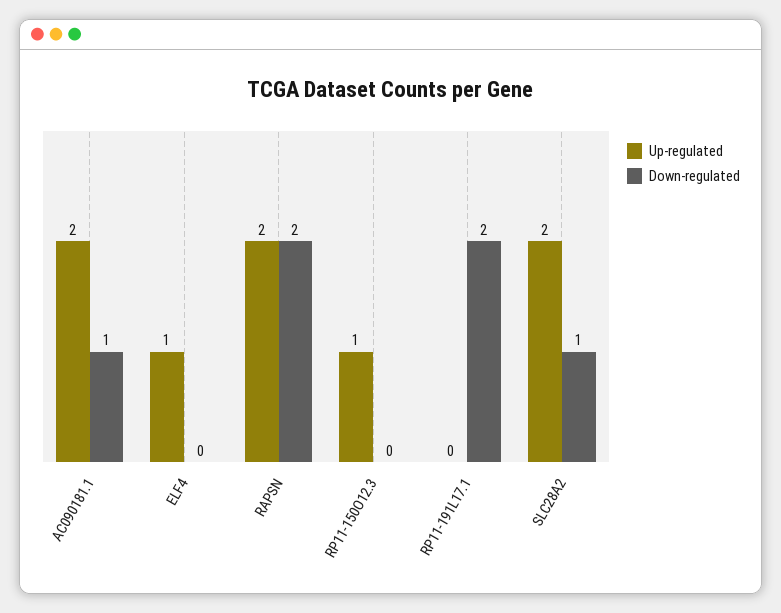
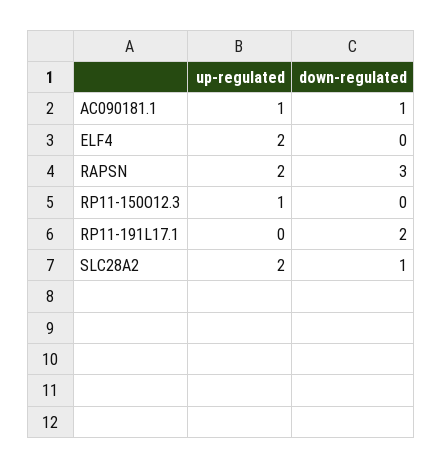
Up-regulated, AC090181.1: 2 -> 1
Up-regulated, ELF4: 1 -> 2
Down-regulated, RAPSN: 2 -> 3

